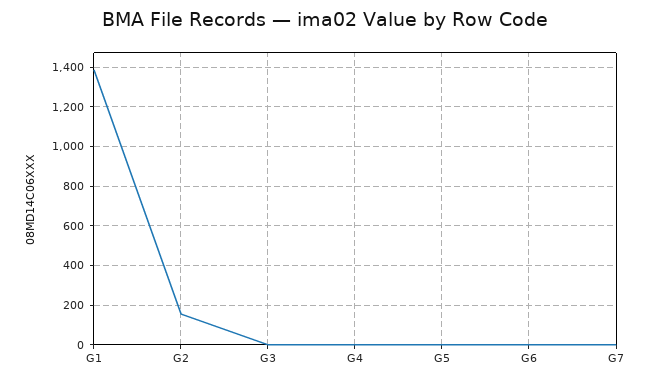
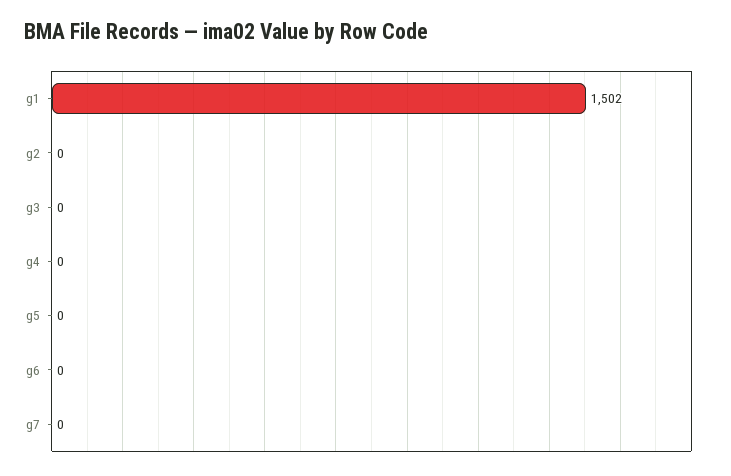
G1: 1400 -> 1502
G2: 150 -> 0

